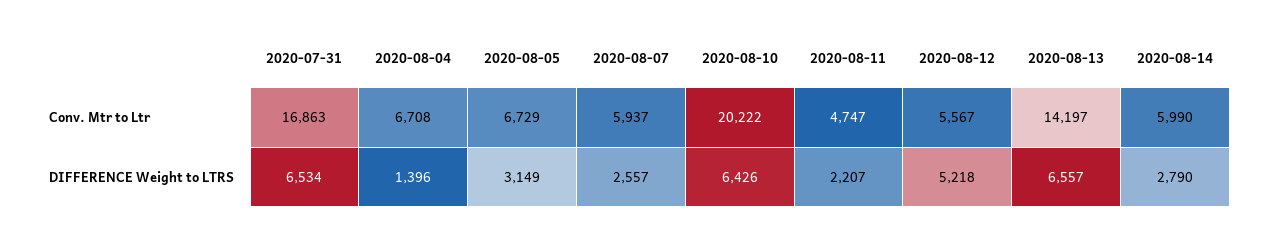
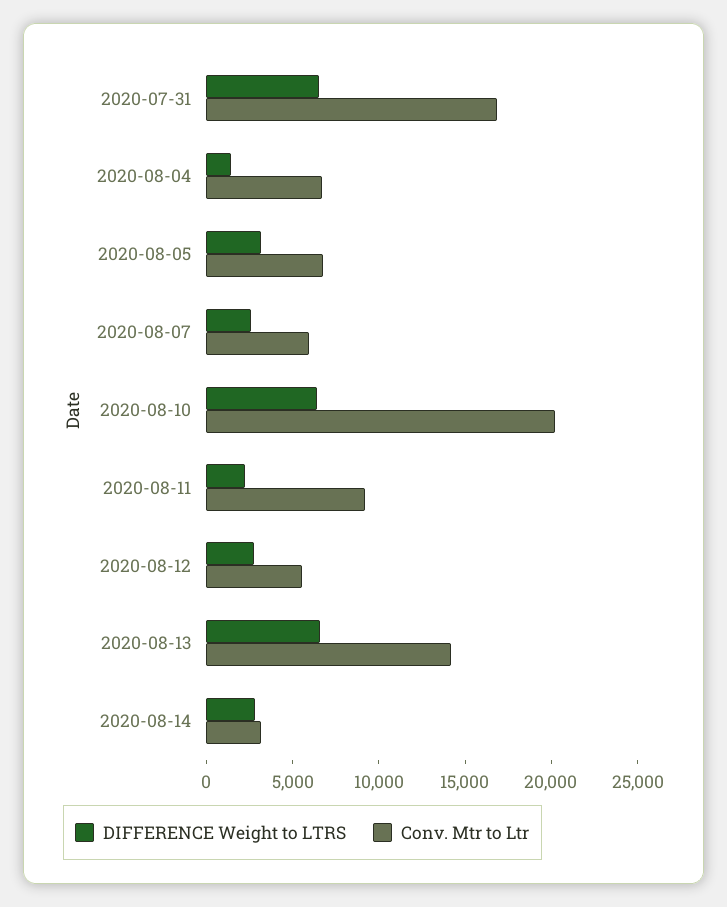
Conv. Mtr to Ltr, 2020-08-11: 4747 -> 9000
Conv. Mtr to Ltr, 2020-08-14: 5990 -> 3000
DIFFERENCE Weight to LTRS, 2020-08-12: 5218 -> 3000

